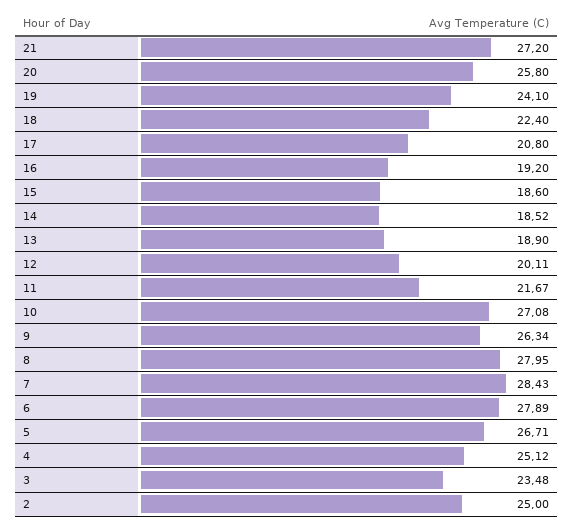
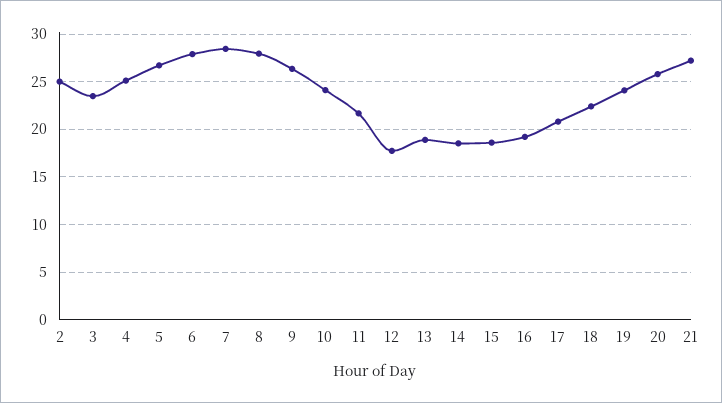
12: 20.11 -> 18
10: 27.08 -> 24

